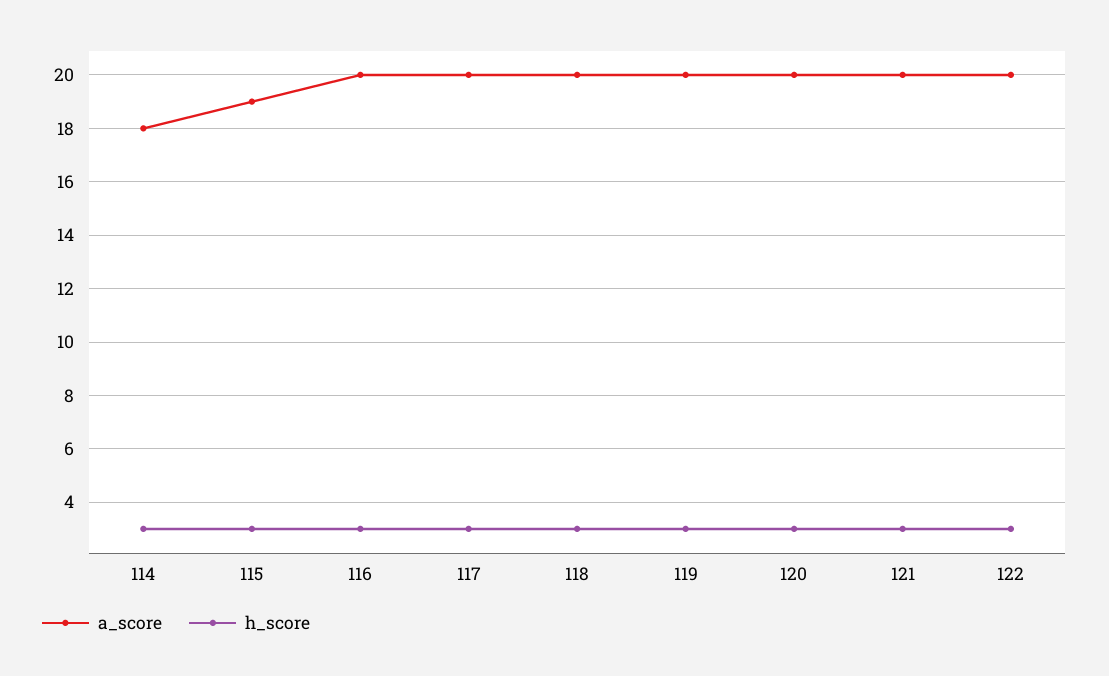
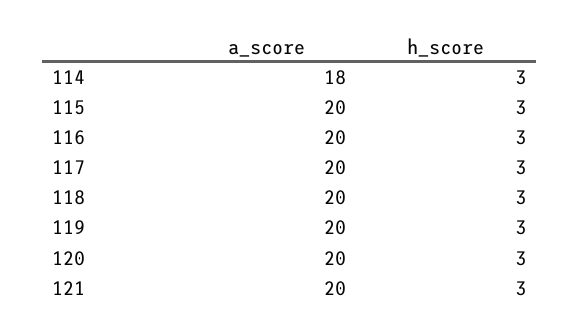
a_score, 115: 19 -> 20
a_score, 122: 20 -> none
h_score, 122: 3 -> none

